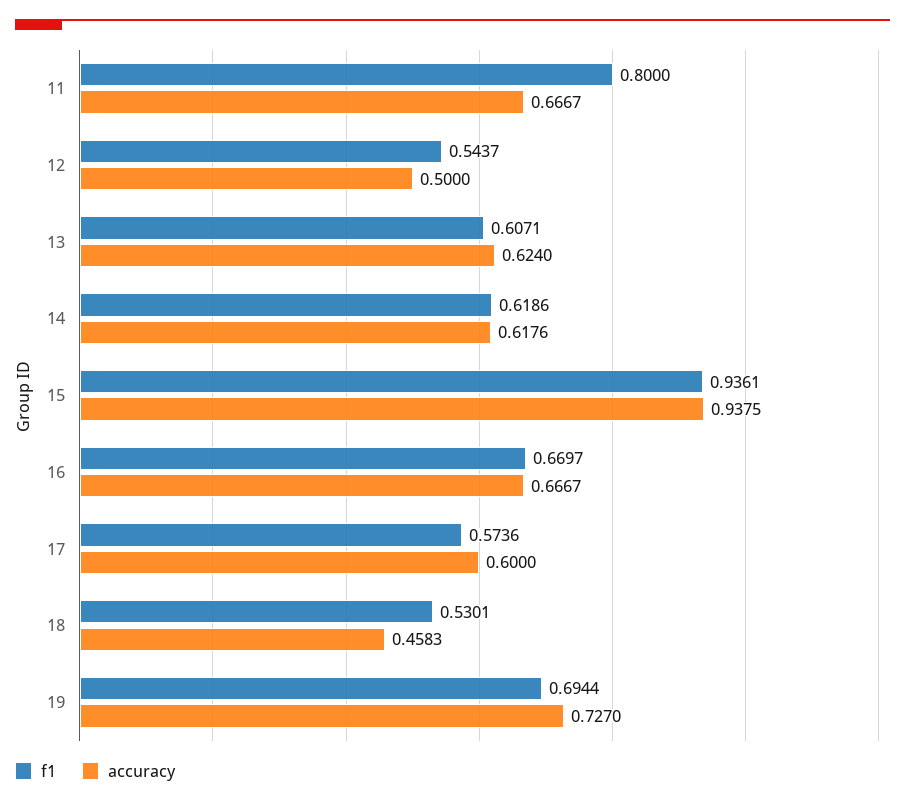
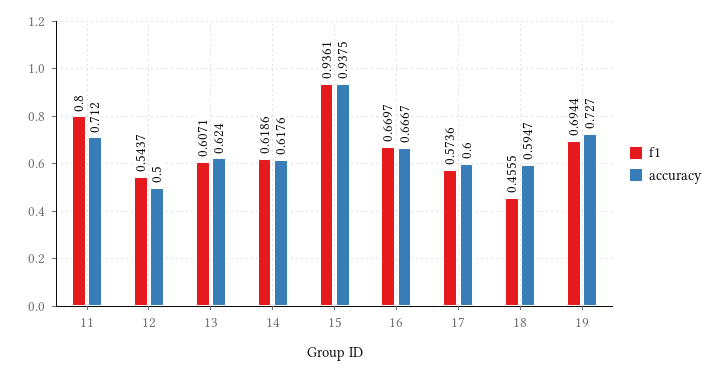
accuracy, 11: 0.6667 -> 0.712
f1, 18: 0.5301 -> 0.4555
accuracy, 18: 0.4583 -> 0.5947

